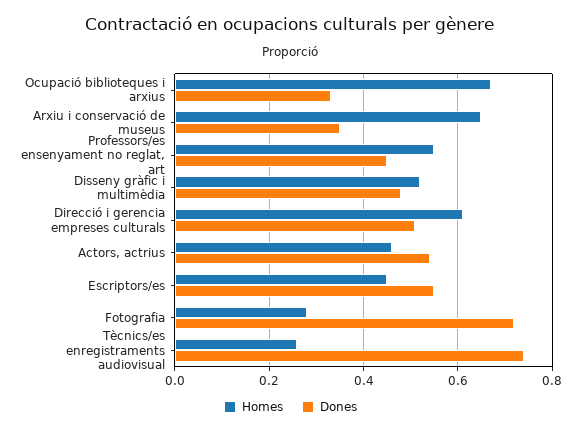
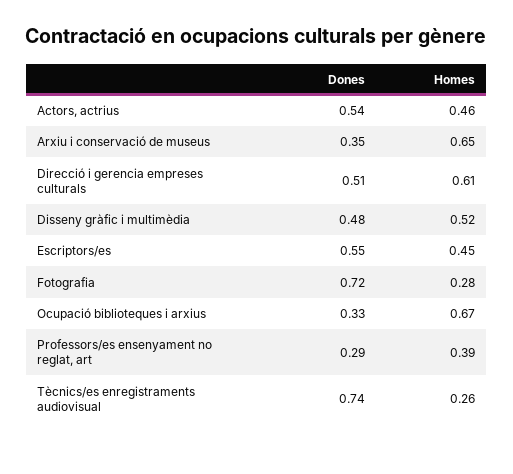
Homes, Professors/es ensenyament no reglat, art: 0.55 -> 0.39
Dones, Professors/es ensenyament no reglat, art: 0.45 -> 0.29

